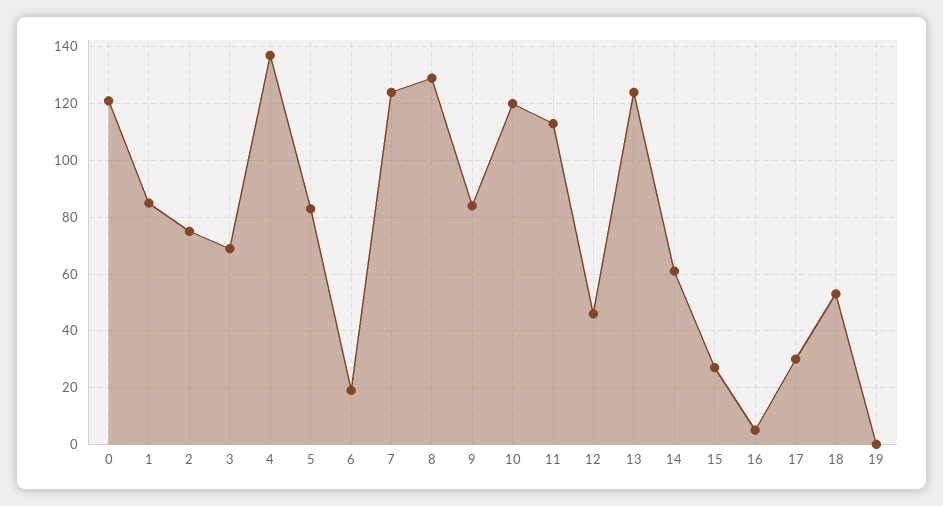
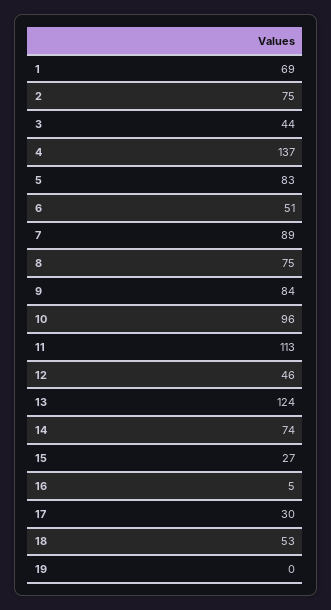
0: 120 -> none
1: 85 -> 69
3: 70 -> 44
6: 20 -> 51
7: 125 -> 89
8: 130 -> 75
10: 120 -> 96
14: 60 -> 74

